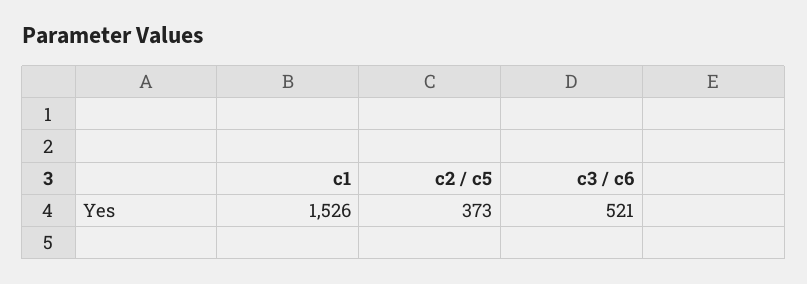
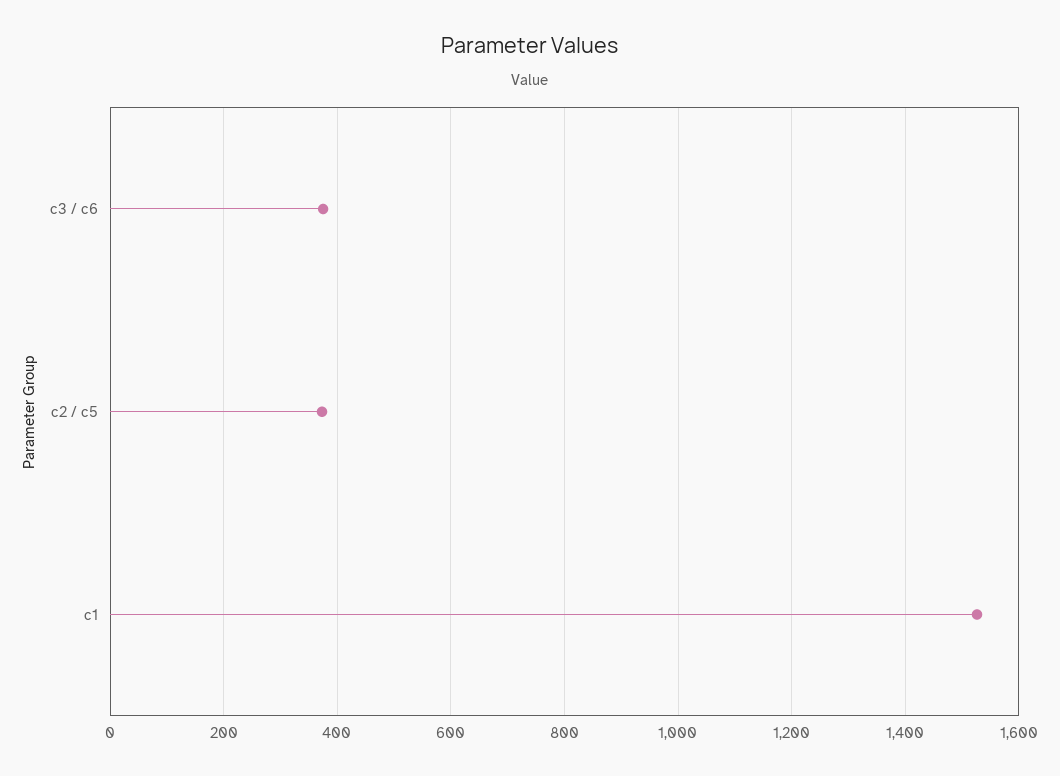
c3 / c6: 521 -> 380

